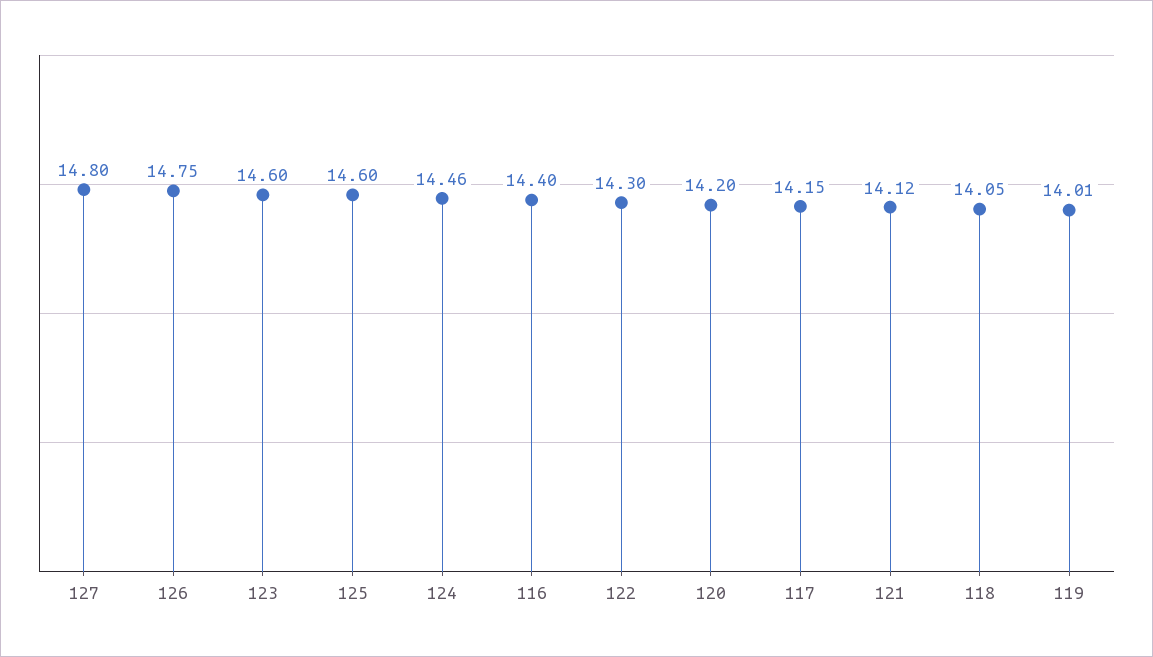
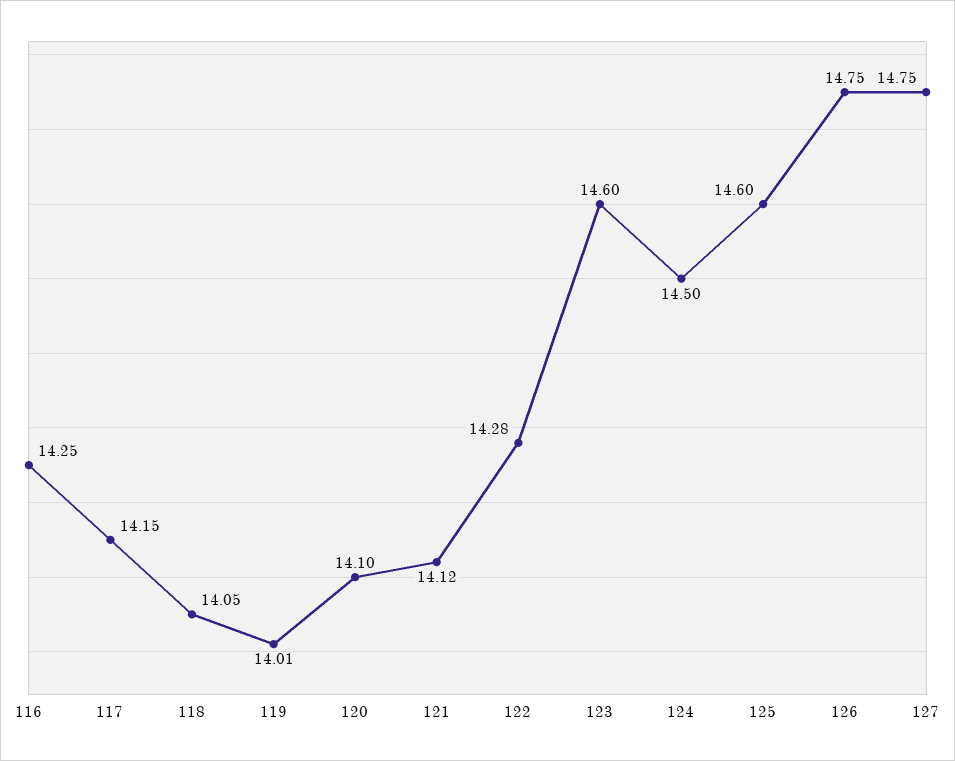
127: 14.8 -> 14.75
124: 14.46 -> 14.5
116: 14.4 -> 14.25
122: 14.3 -> 14.28
120: 14.2 -> 14.1

